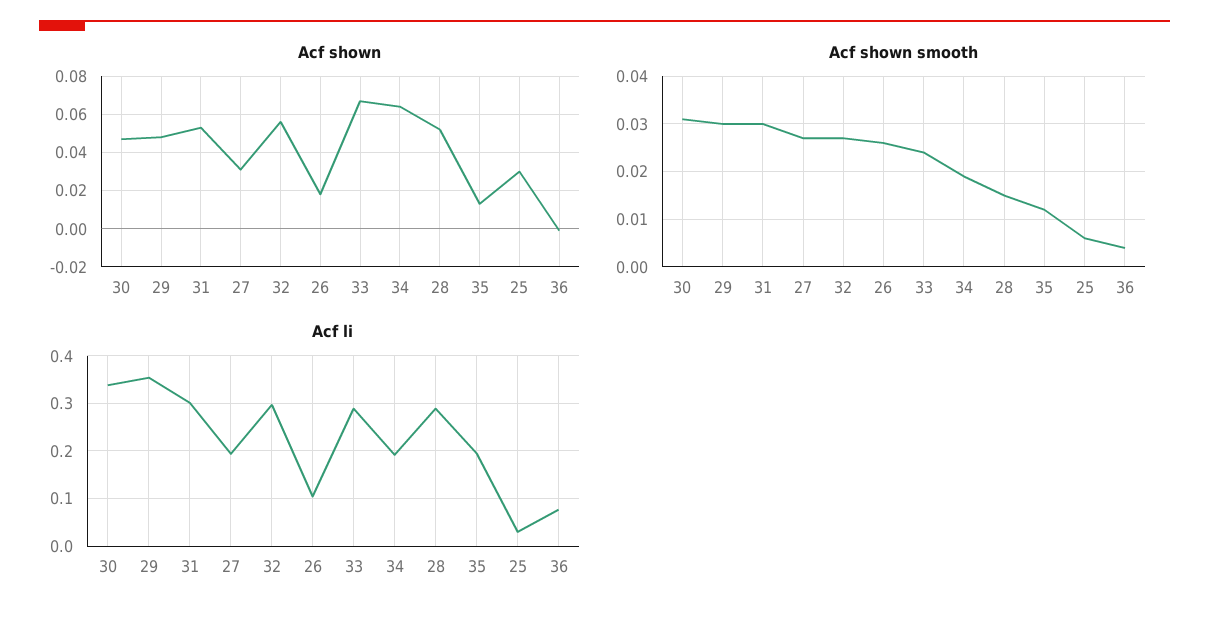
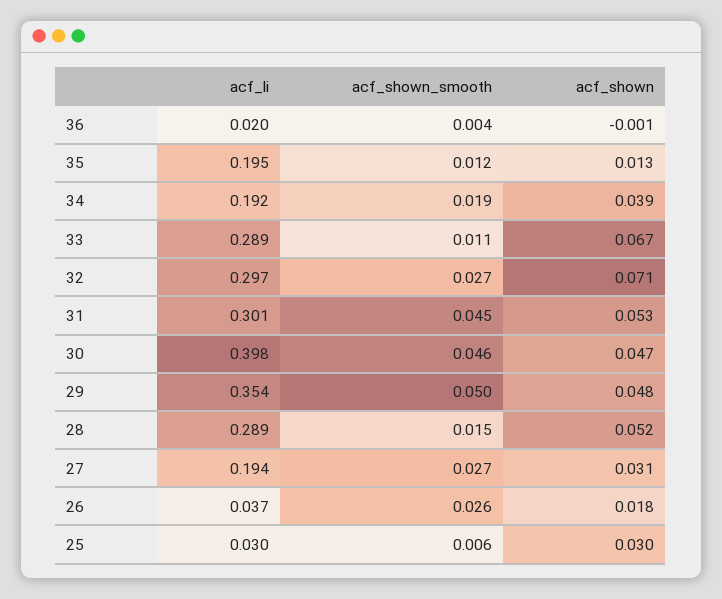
Acf shown, 32: 0.055 -> 0.071
Acf shown, 34: 0.065 -> 0.039
Acf shown smooth, 30: 0.03 -> 0.046
Acf shown smooth, 29: 0.03 -> 0.05
Acf shown smooth, 31: 0.03 -> 0.045
Acf shown smooth, 33: 0.025 -> 0.011
Acf li, 30: 0.34 -> 0.398
Acf li, 26: 0.1 -> 0.037
Acf li, 36: 0.08 -> 0.02

